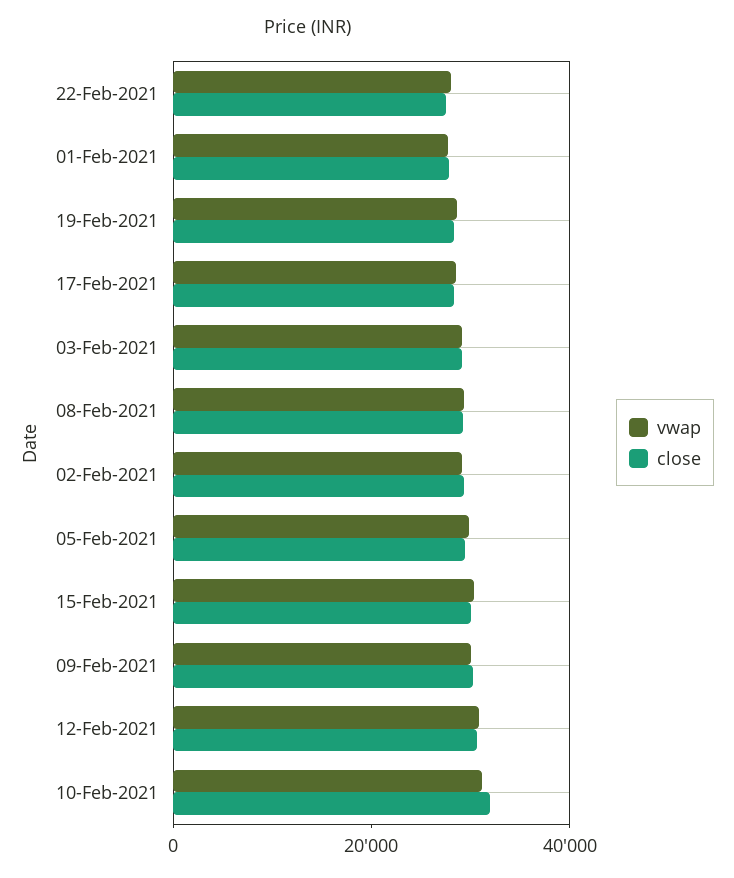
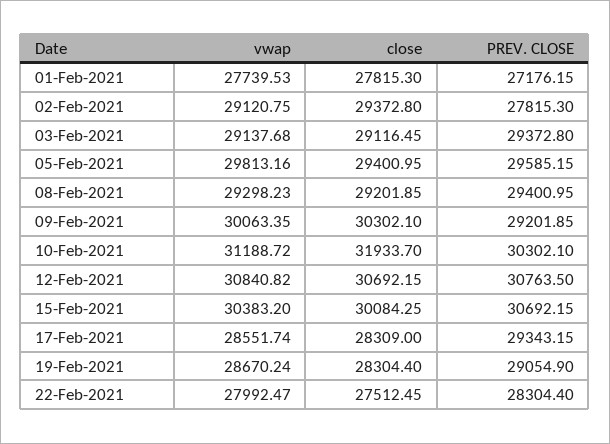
PREV. CLOSE, 01-Feb-2021: none -> 27176.15
PREV. CLOSE, 02-Feb-2021: none -> 27815.3
PREV. CLOSE, 03-Feb-2021: none -> 29372.8
PREV. CLOSE, 05-Feb-2021: none -> 29585.15
PREV. CLOSE, 08-Feb-2021: none -> 29400.95
PREV. CLOSE, 09-Feb-2021: none -> 29201.85
PREV. CLOSE, 10-Feb-2021: none -> 30302.1
PREV. CLOSE, 12-Feb-2021: none -> 30763.5
PREV. CLOSE, 15-Feb-2021: none -> 30692.15
PREV. CLOSE, 17-Feb-2021: none -> 29343.15
PREV. CLOSE, 19-Feb-2021: none -> 29054.9
PREV. CLOSE, 22-Feb-2021: none -> 28304.4

